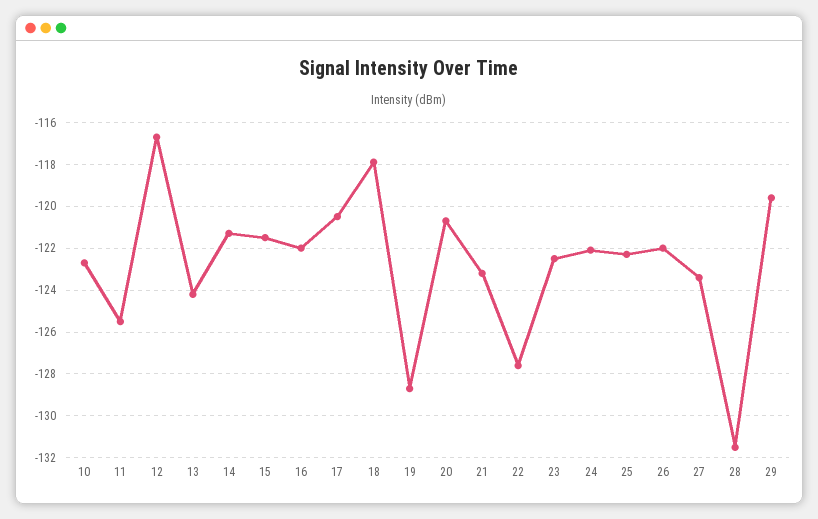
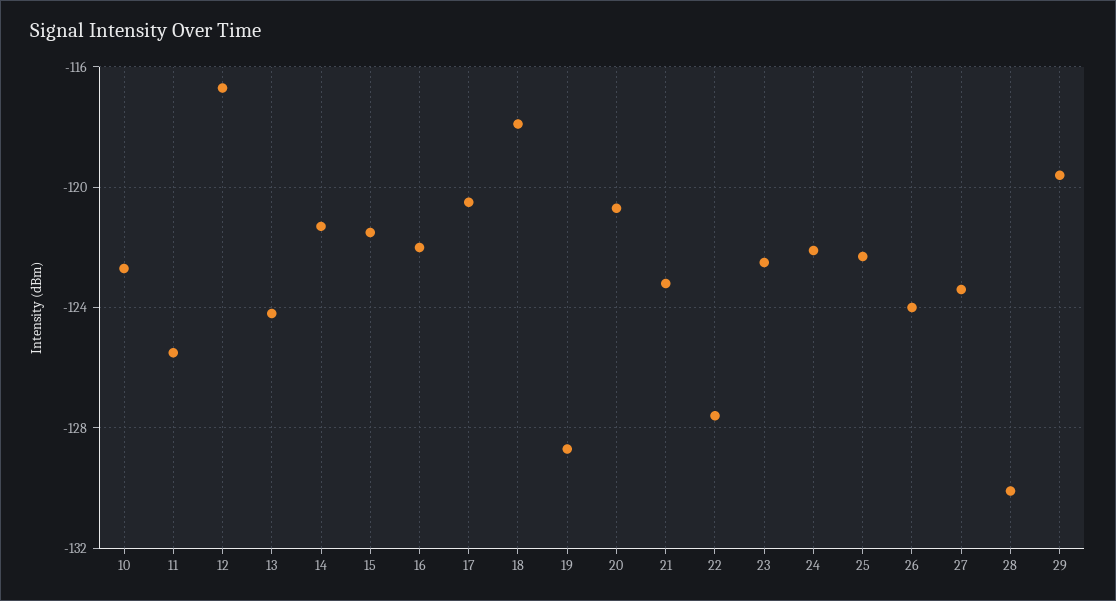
26: -122 -> -124
28: -131.5 -> -130

